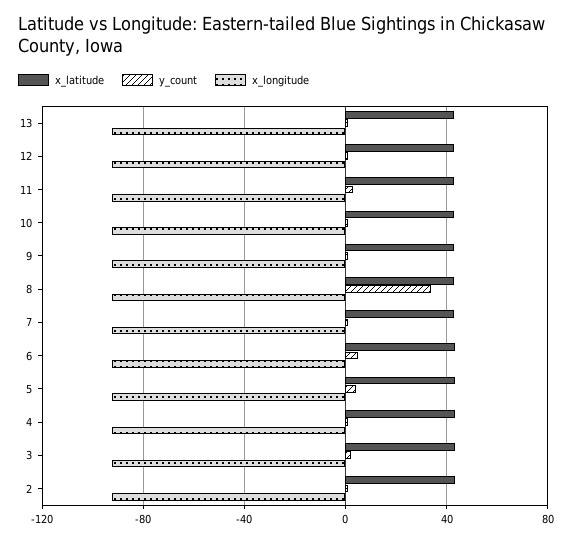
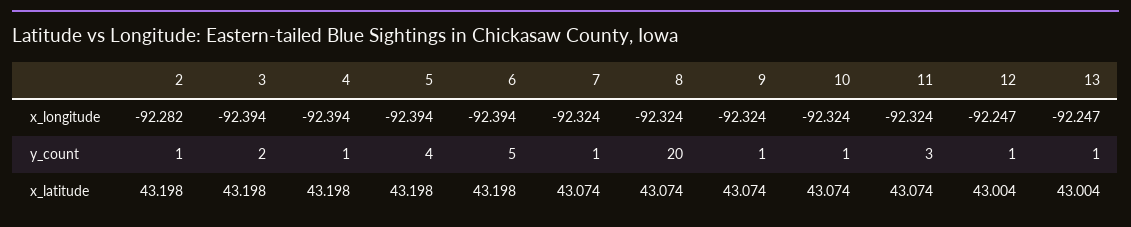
y_count, 8: 35 -> 20

